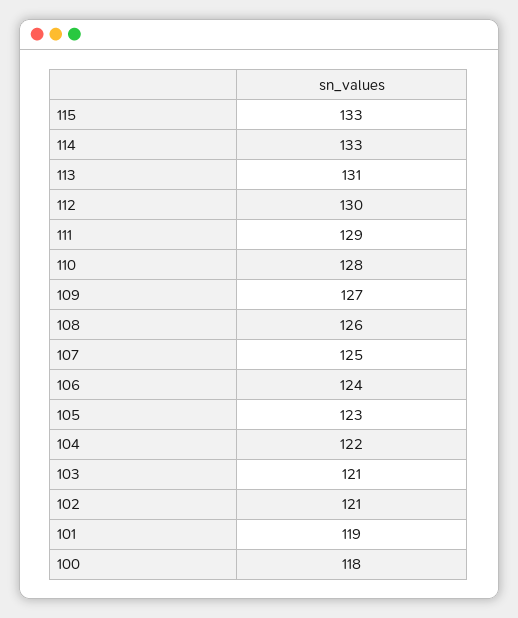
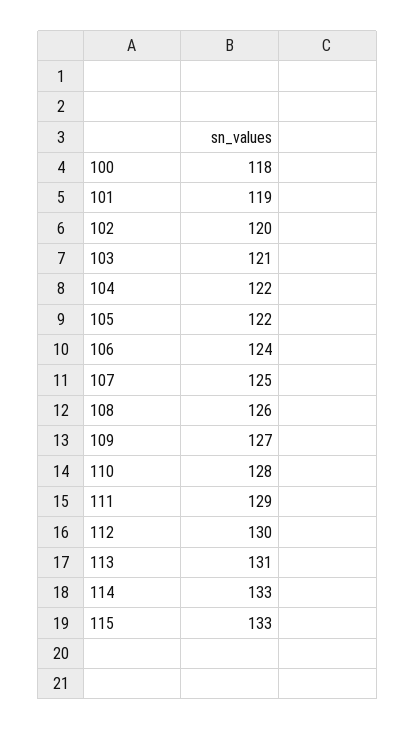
105: 123 -> 122
102: 121 -> 120

